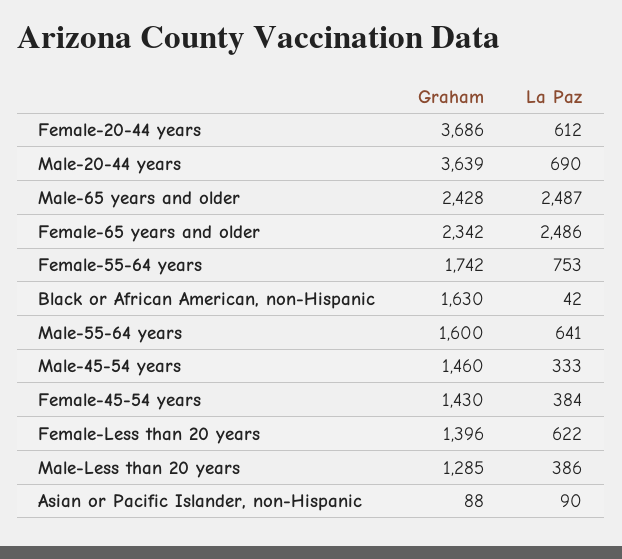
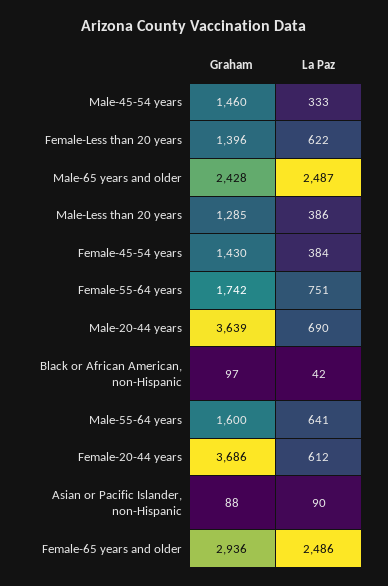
Graham, Female-65 years and older: 2342 -> 2936
La Paz, Female-55-64 years: 753 -> 751
Graham, Black or African American, non-Hispanic: 1630 -> 97

